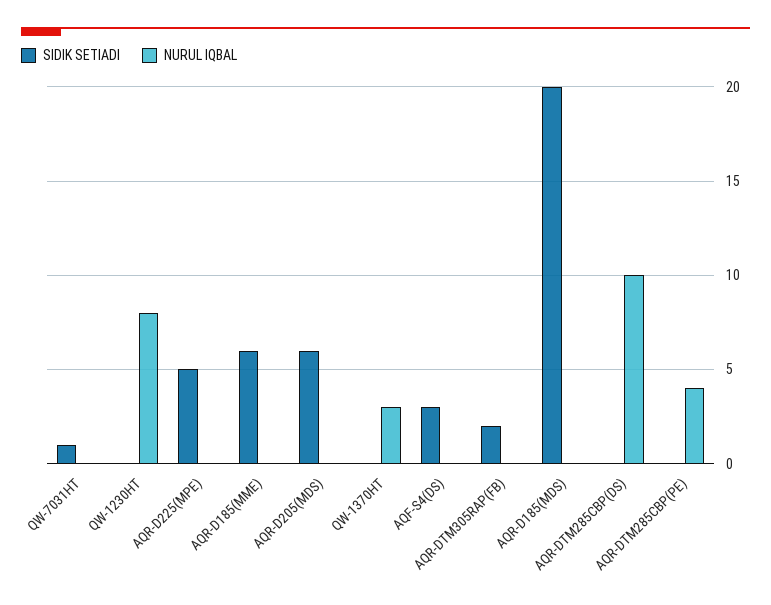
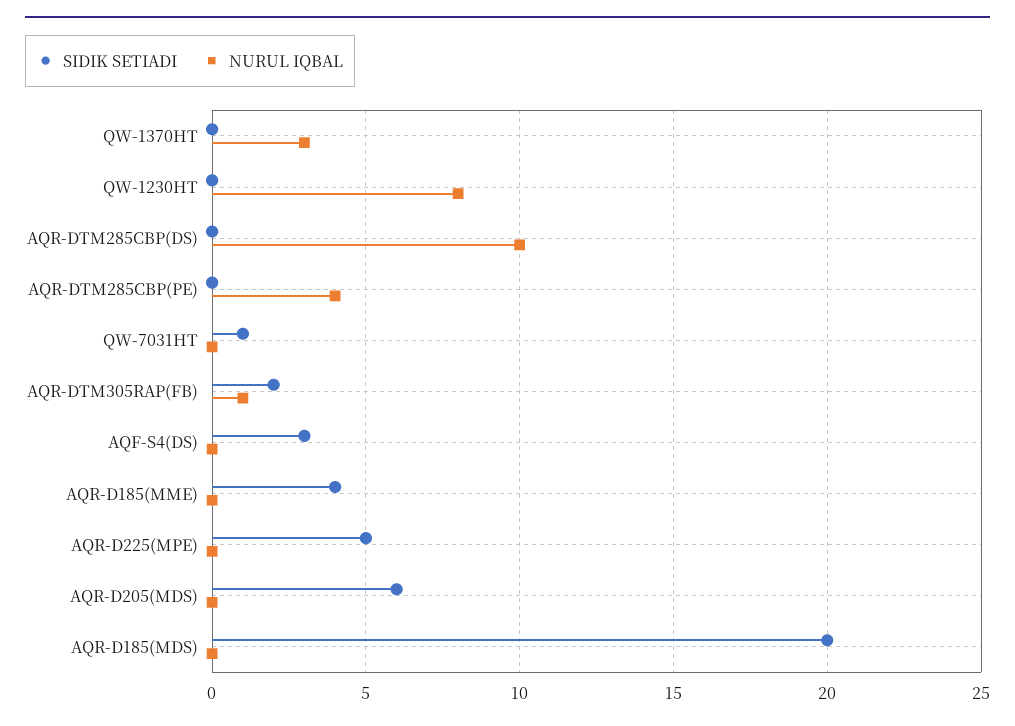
SIDIK SETIADI, AQR-D185(MME): 6 -> 4
NURUL IQBAL, AQR-DTM305RAP(FB): 0 -> 1

